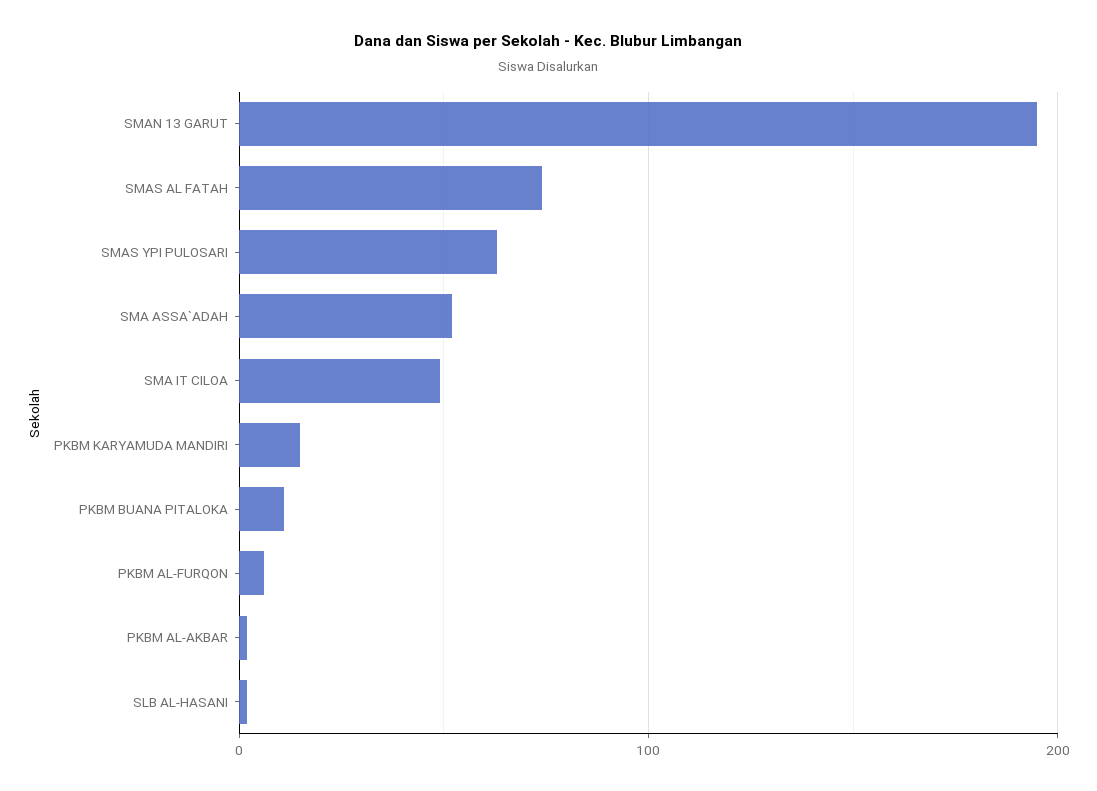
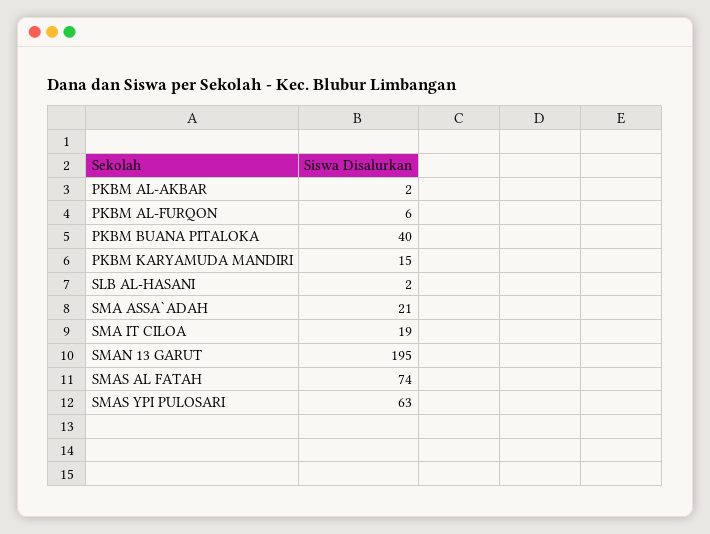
SMA ASSA`ADAH: 50 -> 21
SMA IT CILOA: 50 -> 19
PKBM BUANA PITALOKA: 10 -> 40

